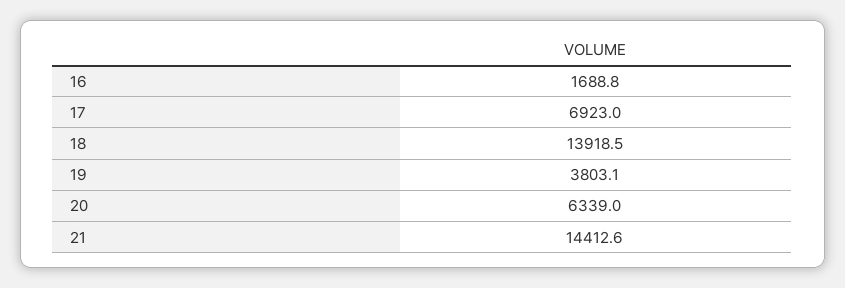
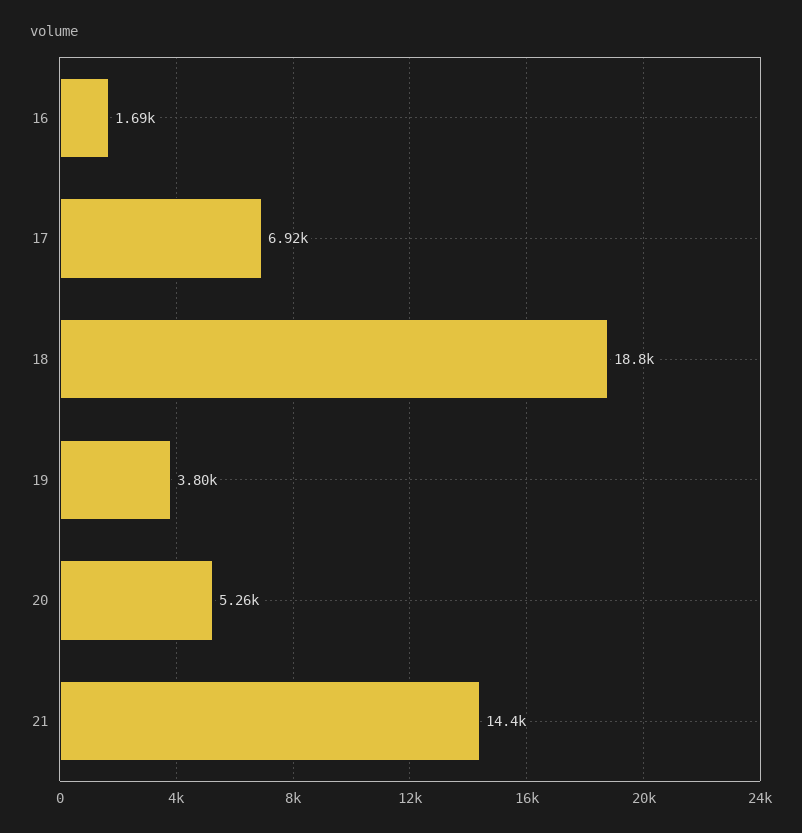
18: 13918.5 -> 18800
20: 6339 -> 5260

